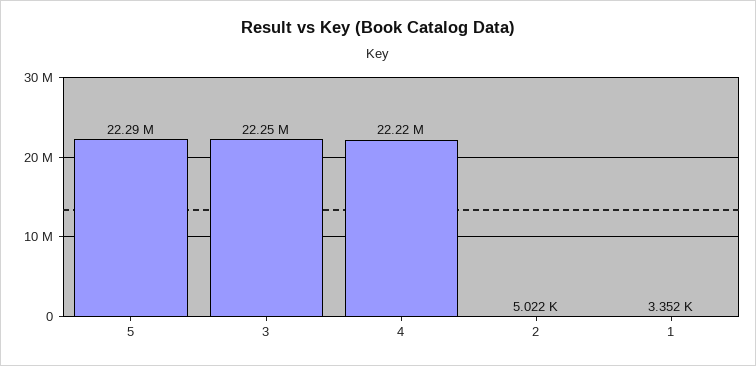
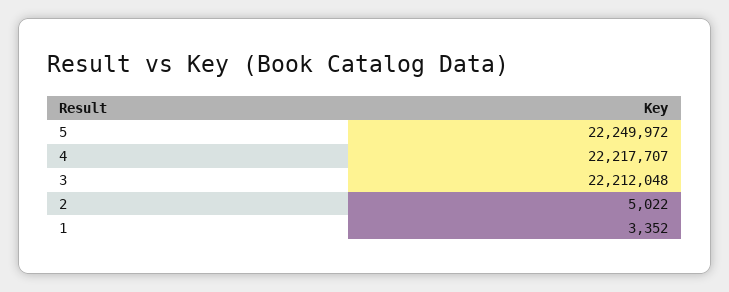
5: 22290000 -> 22249972
3: 22250000 -> 22212048

